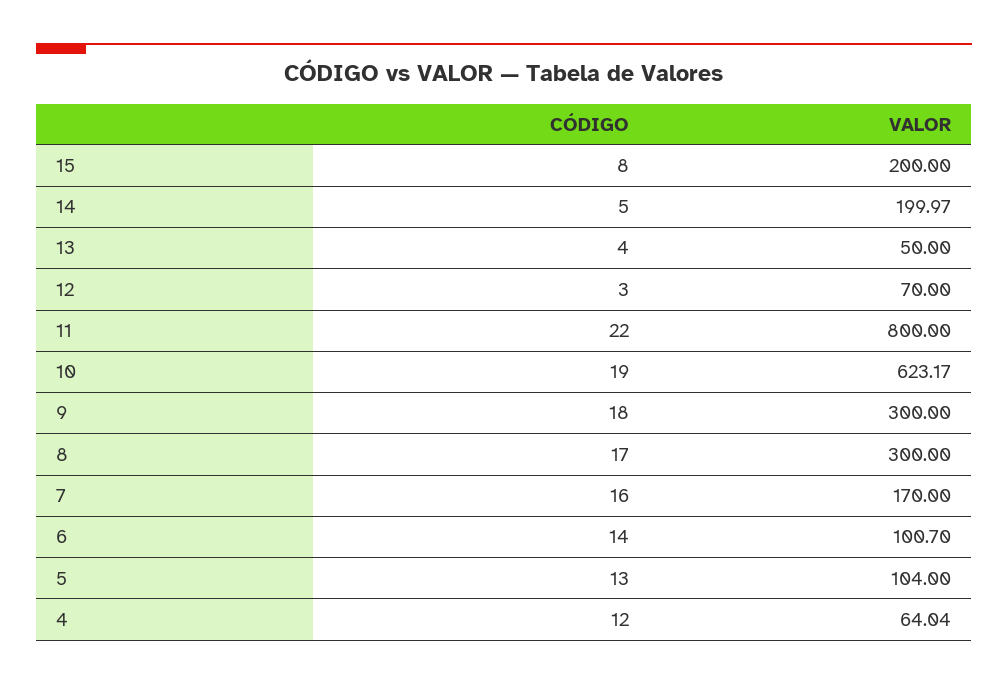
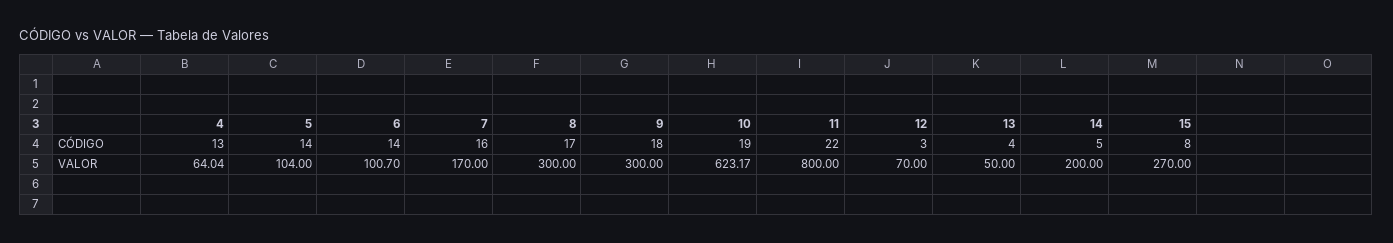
VALOR, 15: 200 -> 270
VALOR, 14: 199.97 -> 200
CÓDIGO, 5: 13 -> 14
CÓDIGO, 4: 12 -> 13

